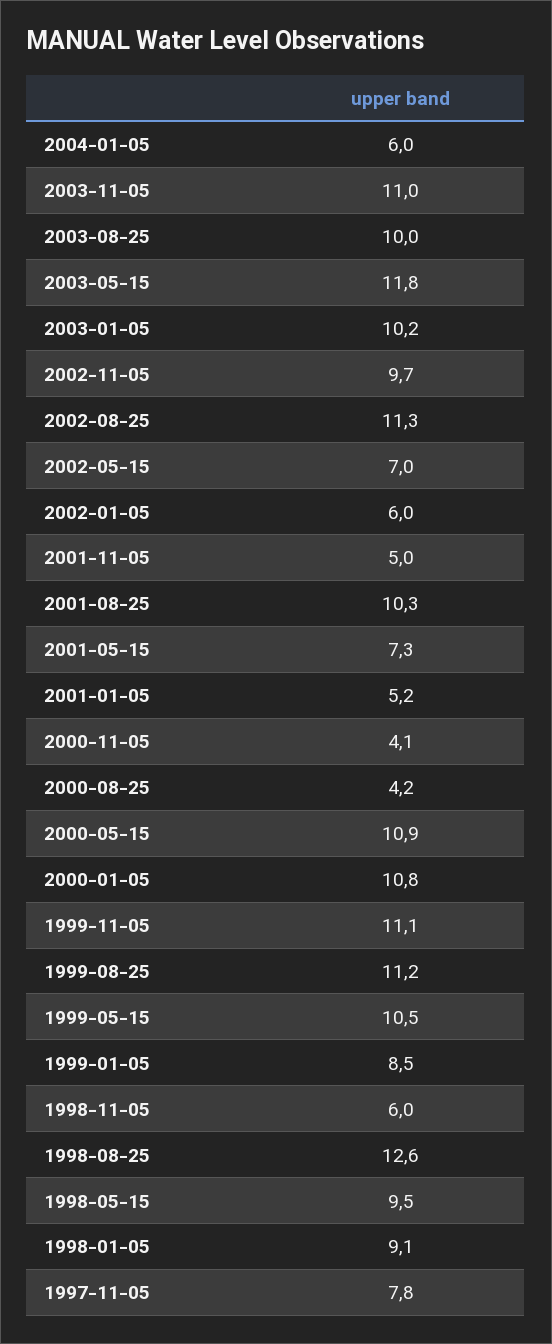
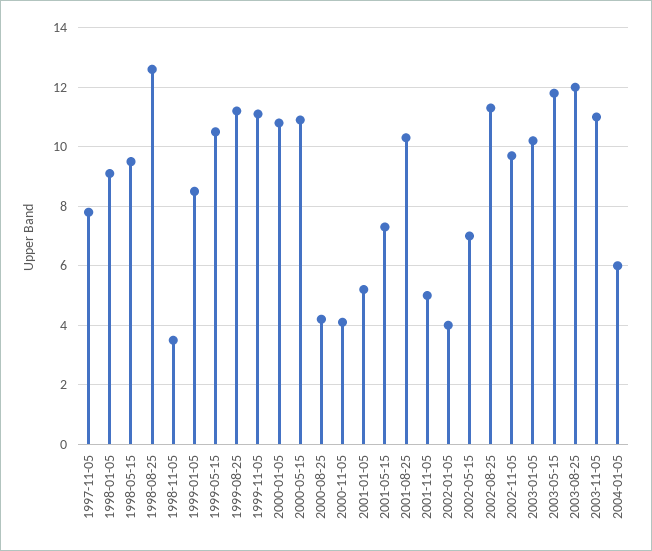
2003-08-25: 10 -> 12
2002-01-05: 6 -> 4
1998-11-05: 6 -> 3.5

